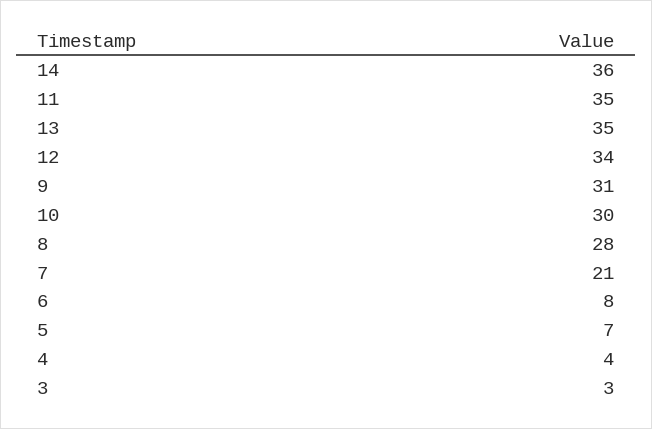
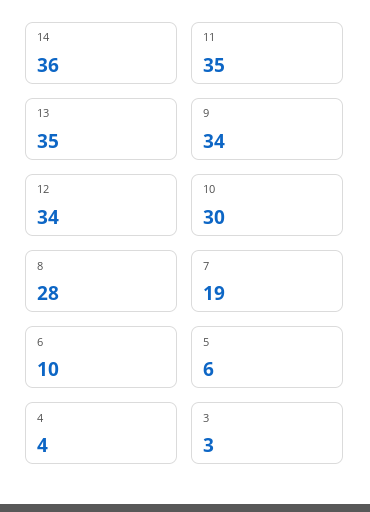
9: 31 -> 34
7: 21 -> 19
6: 8 -> 10
5: 7 -> 6

